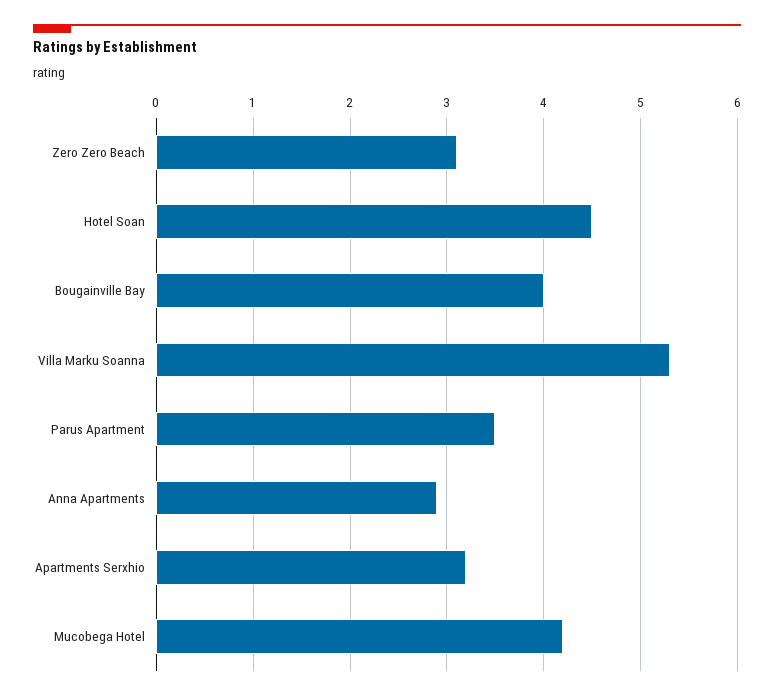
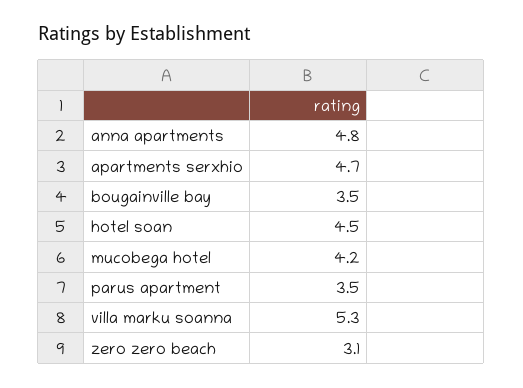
Bougainville Bay: 4 -> 3.5
Anna Apartments: 2.9 -> 4.8
Apartments Serxhio: 3.2 -> 4.7

